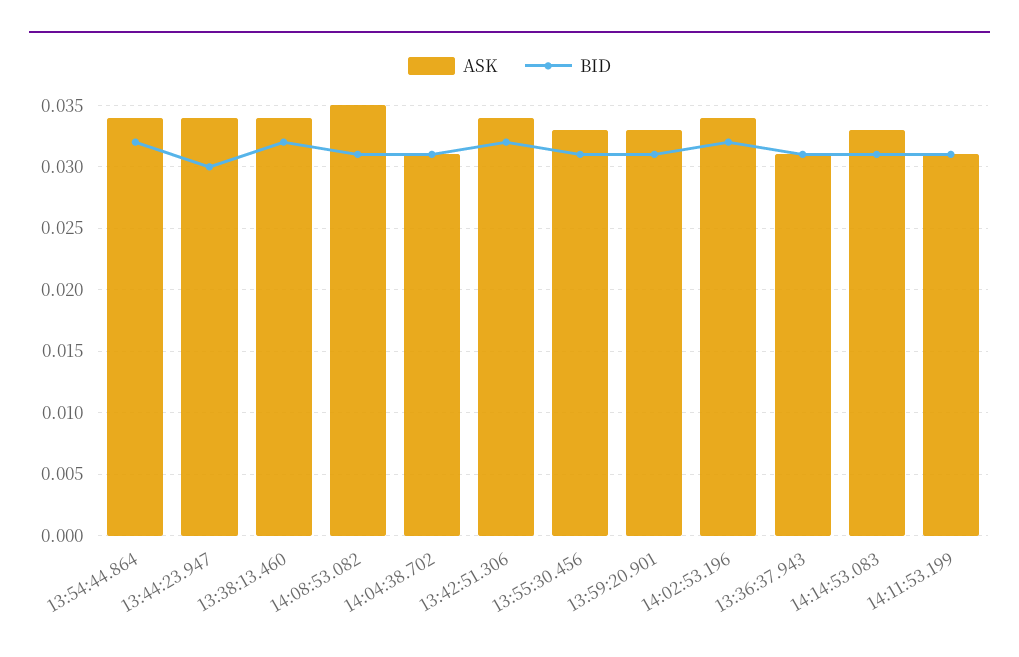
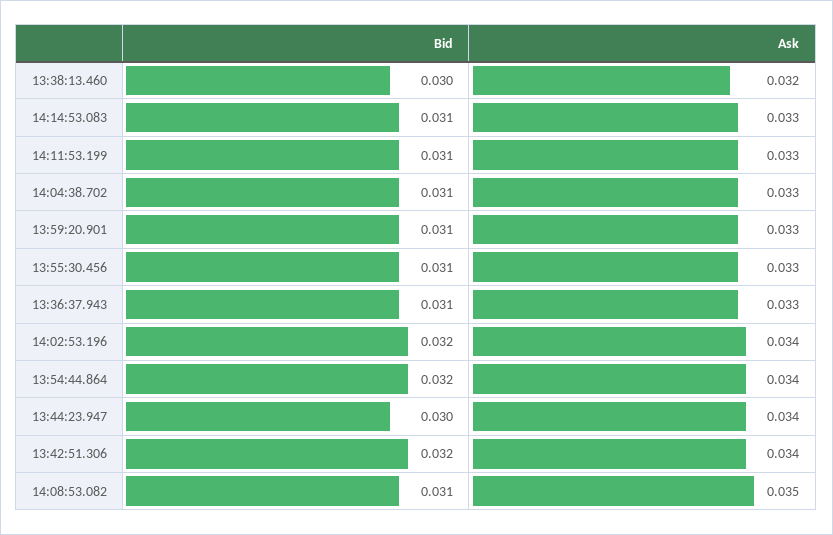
ASK, 13:38:13.460: 0.034 -> 0.032
BID, 13:38:13.460: 0.032 -> 0.03
ASK, 14:04:38.702: 0.031 -> 0.033
ASK, 13:36:37.943: 0.031 -> 0.033
ASK, 14:11:53.199: 0.031 -> 0.033

